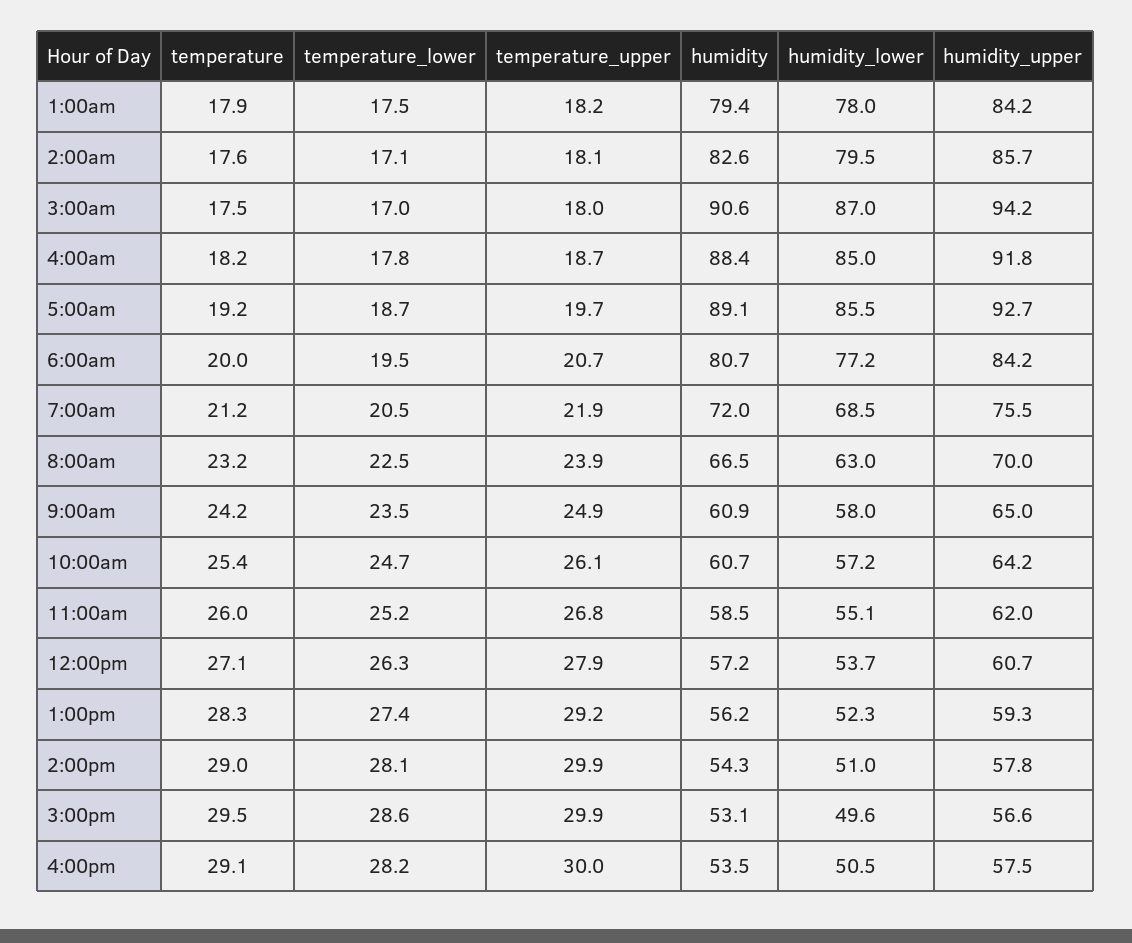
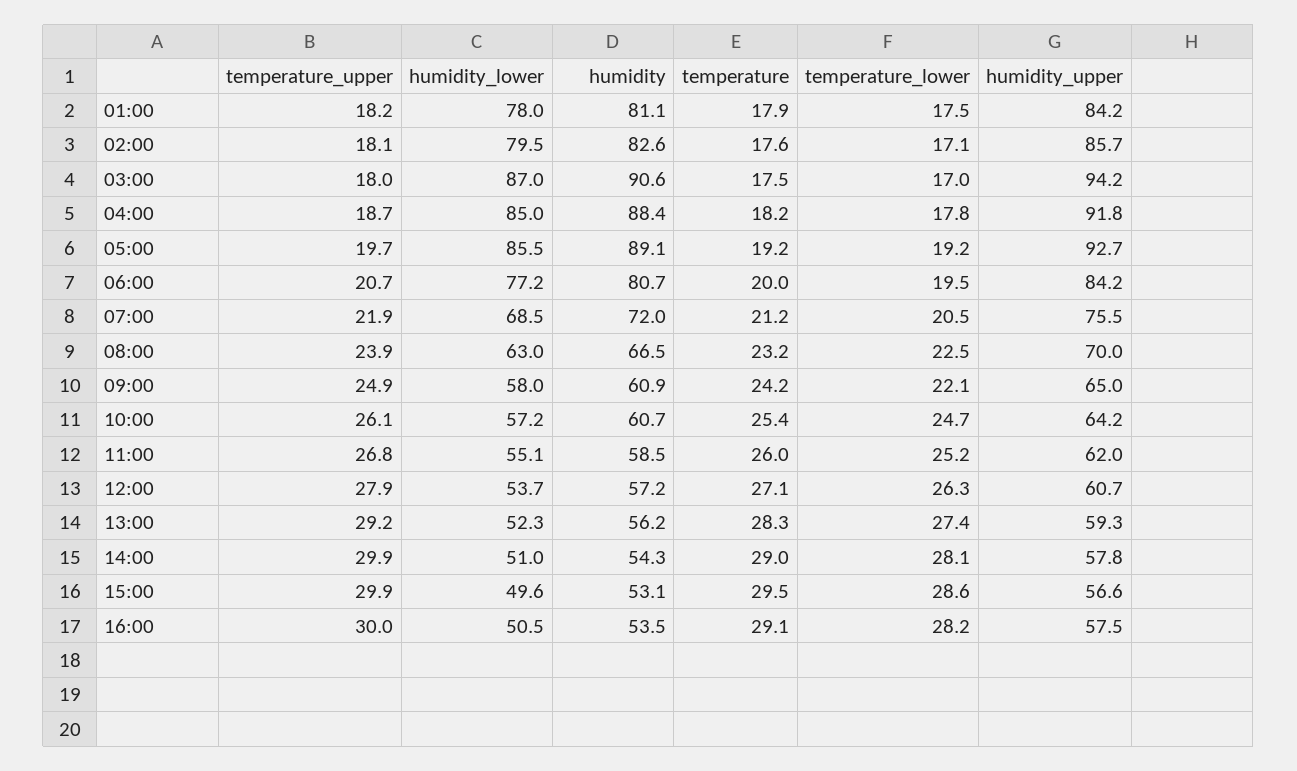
humidity, 1:00am: 79.4 -> 81.1
temperature_lower, 5:00am: 18.7 -> 19.2
temperature_lower, 9:00am: 23.5 -> 22.1

